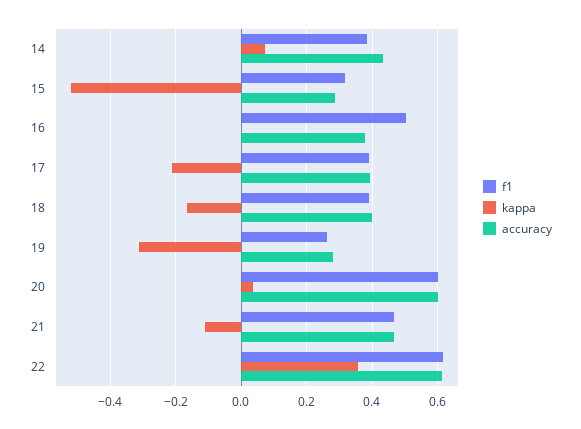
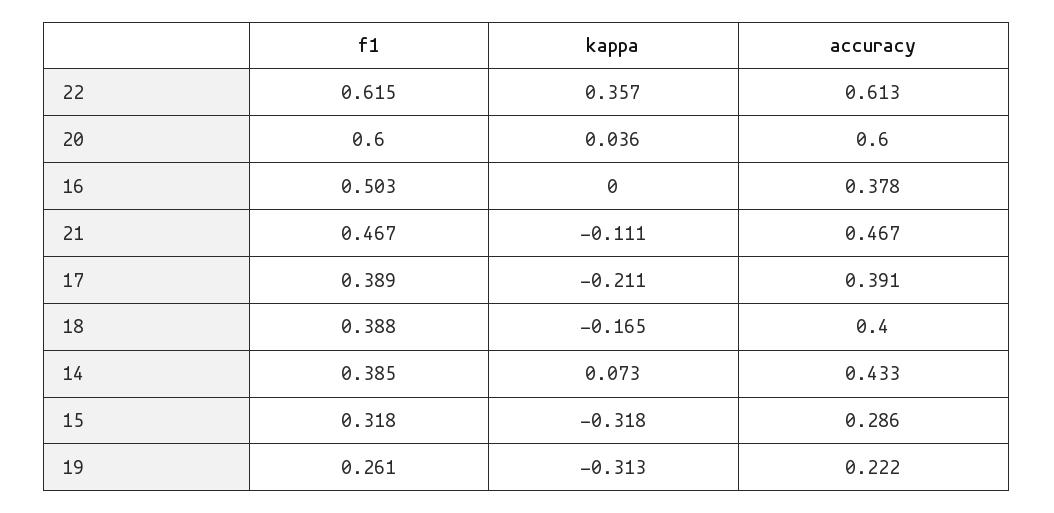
kappa, 15: -0.52 -> -0.318
accuracy, 19: 0.28 -> 0.222

